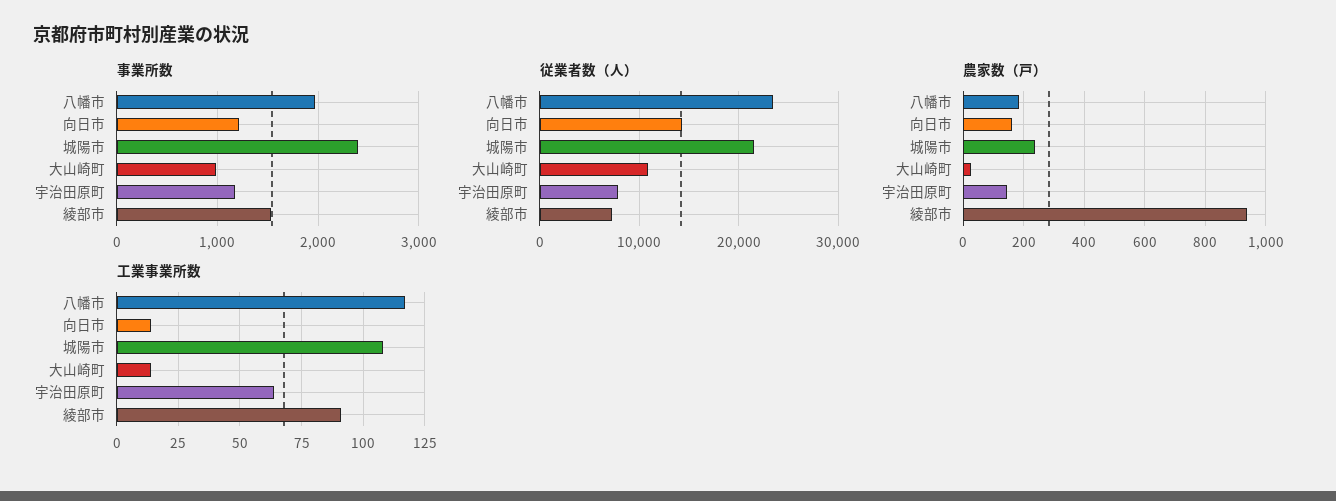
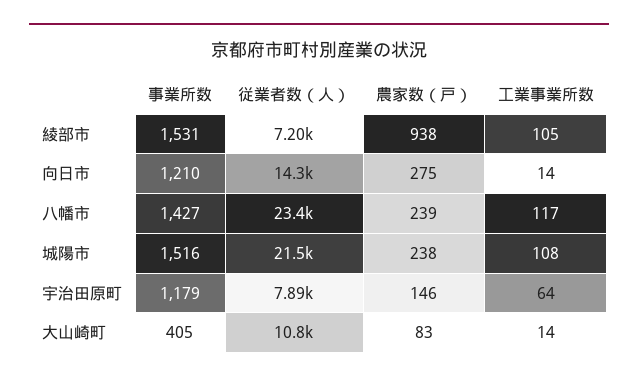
事業所数, 八幡市: 2000 -> 1427
事業所数, 城陽市: 2400 -> 1516
事業所数, 大山崎町: 1000 -> 405
農家数（戸）, 八幡市: 180 -> 239
農家数（戸）, 向日市: 160 -> 275
農家数（戸）, 大山崎町: 20 -> 83
工業事業所数, 綾部市: 90 -> 105

